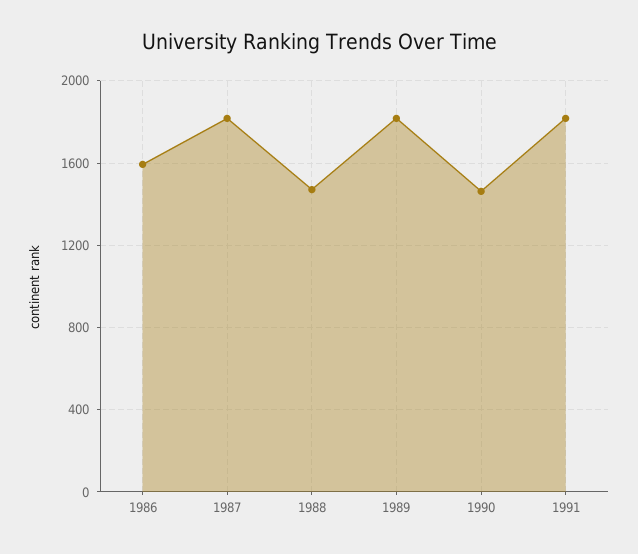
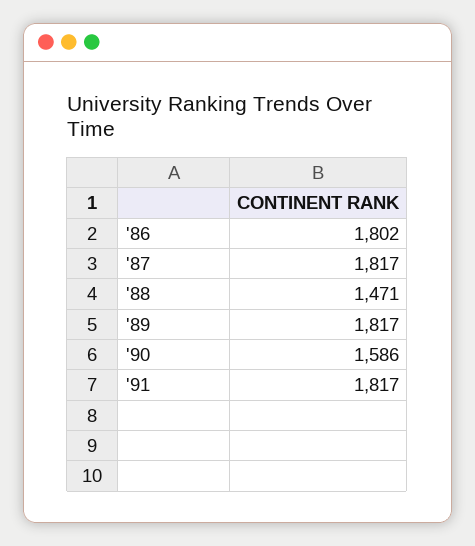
1986: 1600 -> 1802
1990: 1450 -> 1586

